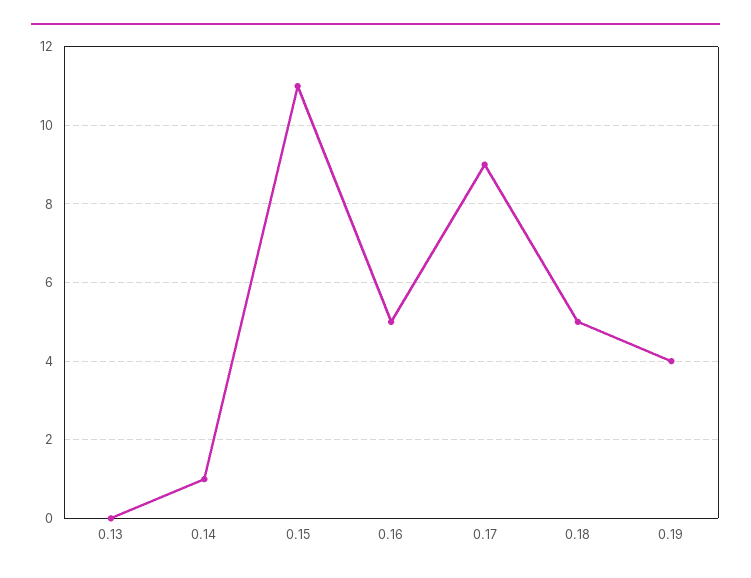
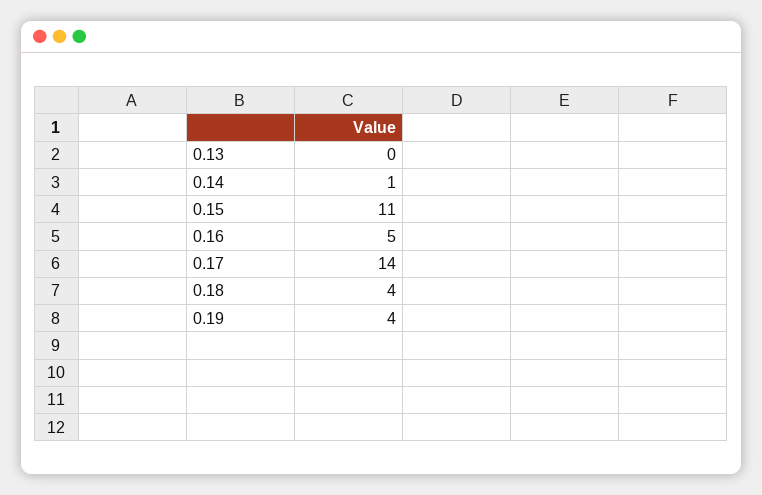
0.17: 9 -> 14
0.18: 5 -> 4

